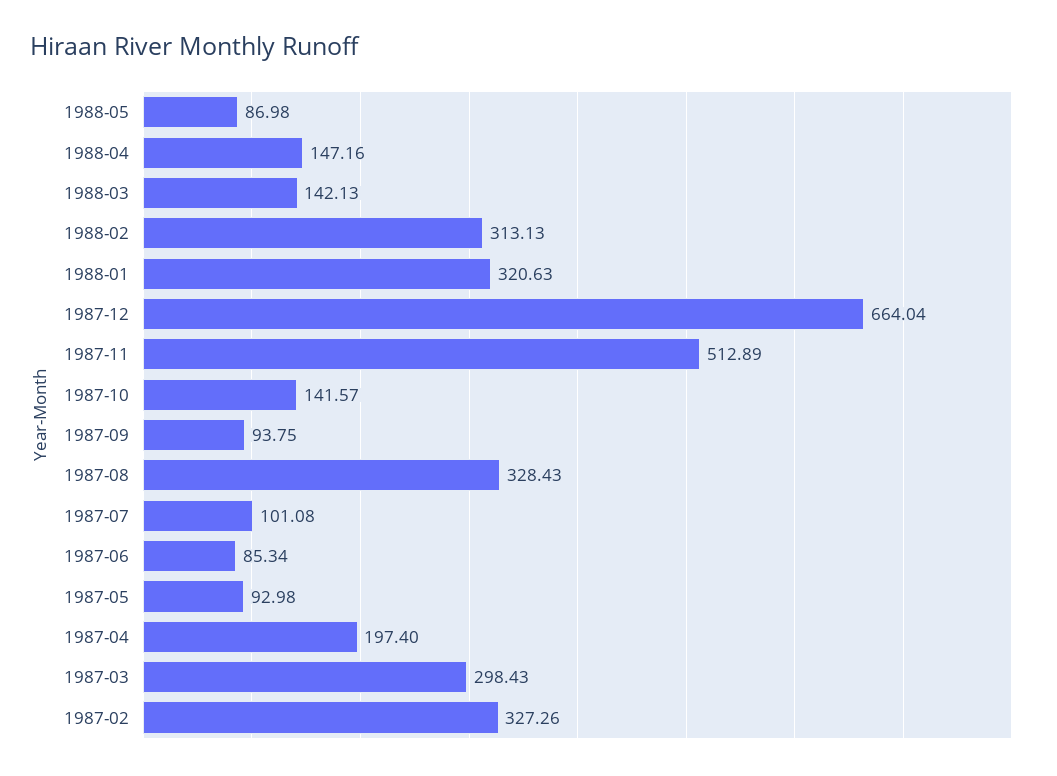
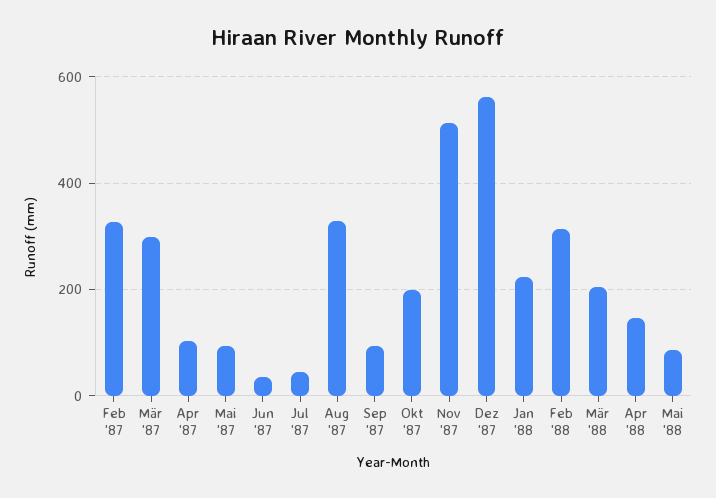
1988-03: 142.13 -> 200
1988-01: 320.63 -> 220
1987-12: 664.04 -> 560
1987-10: 141.57 -> 200
1987-07: 101.08 -> 40
1987-06: 85.34 -> 40
1987-04: 197.4 -> 100

